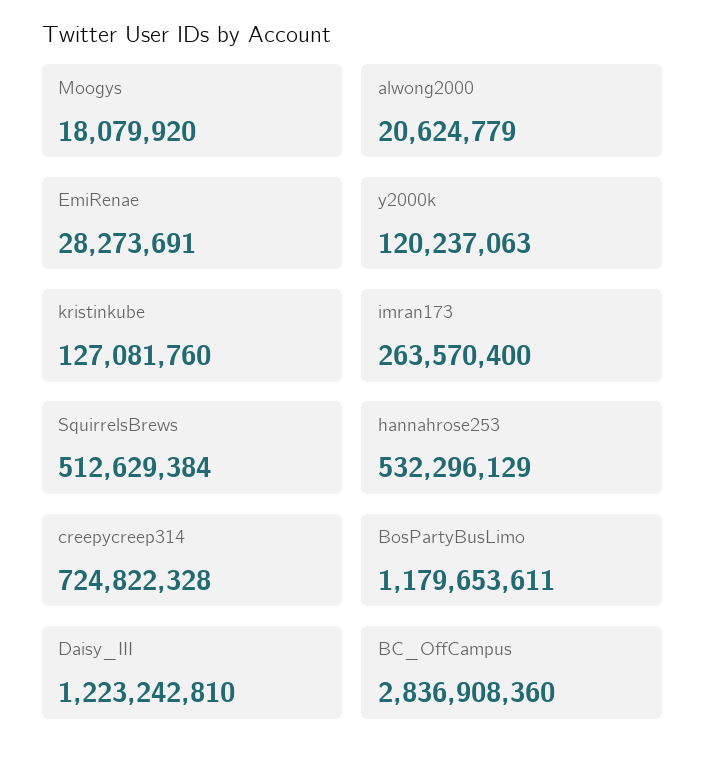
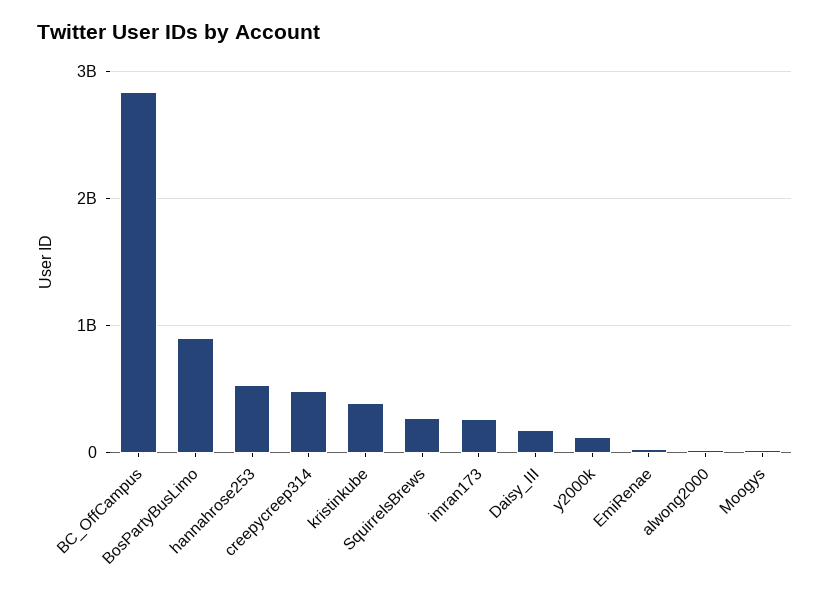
kristinkube: 127081760 -> 400000000
SquirrelsBrews: 512629384 -> 300000000
creepycreep314: 724822328 -> 500000000
BosPartyBusLimo: 1179653611 -> 900000000
Daisy_III: 1223242810 -> 200000000

